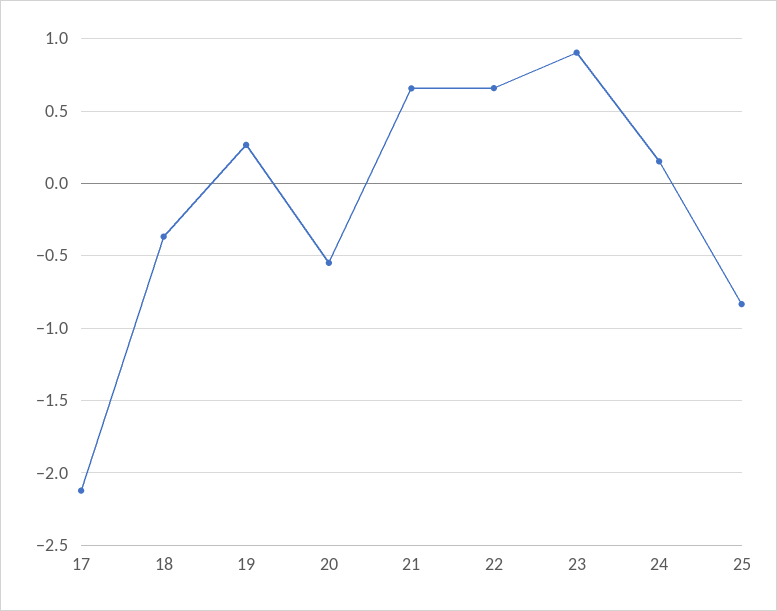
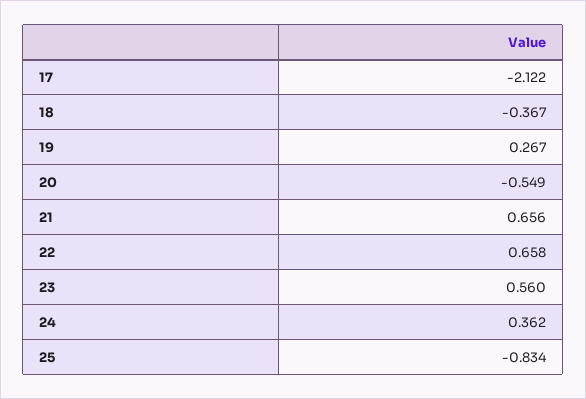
23: 0.9 -> 0.56
24: 0.15 -> 0.362

